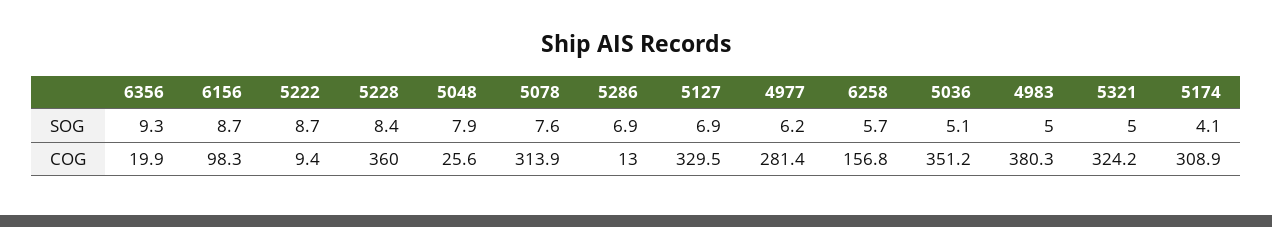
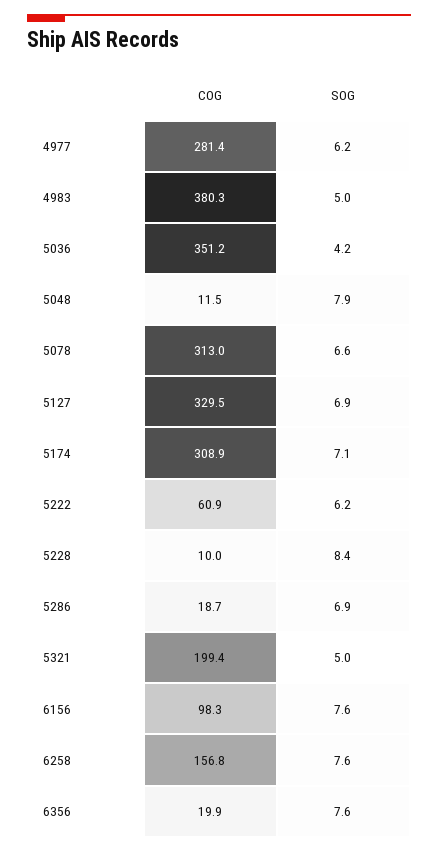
6356, SOG: 9.3 -> 7.6
6156, SOG: 8.7 -> 7.6
5222, SOG: 8.7 -> 6.2
5078, SOG: 7.6 -> 6.6
6258, SOG: 5.7 -> 7.6
5036, SOG: 5.1 -> 4.2
5174, SOG: 4.1 -> 7.1
5222, COG: 9.4 -> 60.9
5228, COG: 360 -> 10
5048, COG: 25.6 -> 11.5
5078, COG: 313.9 -> 313
5286, COG: 13 -> 18.7
5321, COG: 324.2 -> 199.4

